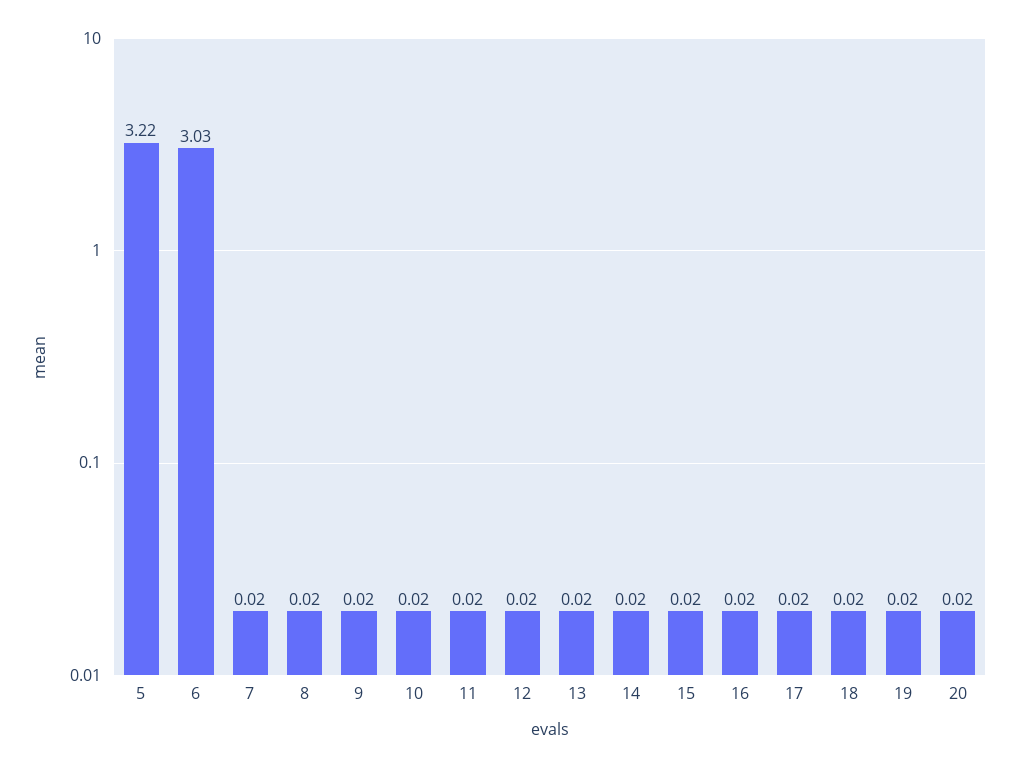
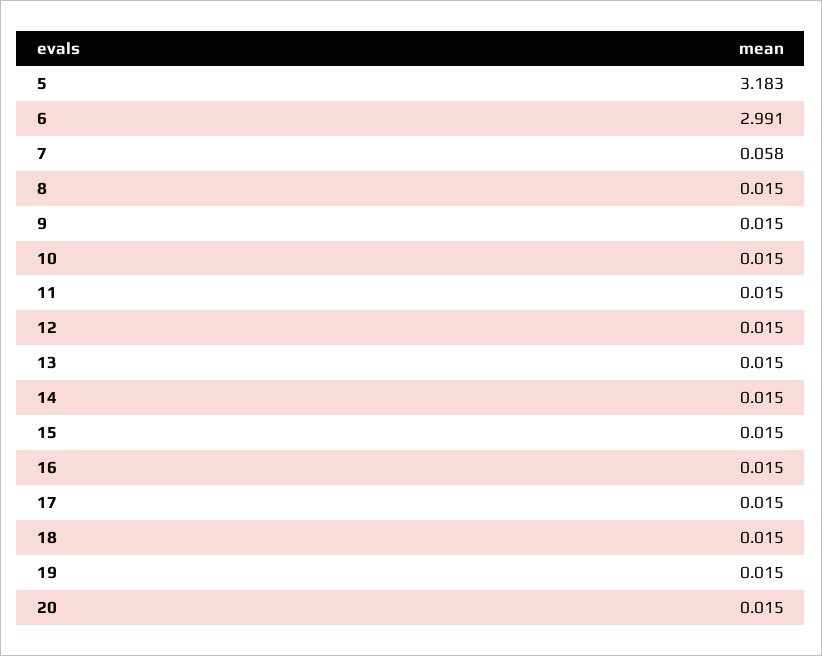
5: 3.22 -> 3.183
6: 3.03 -> 2.991
7: 0.02 -> 0.058

